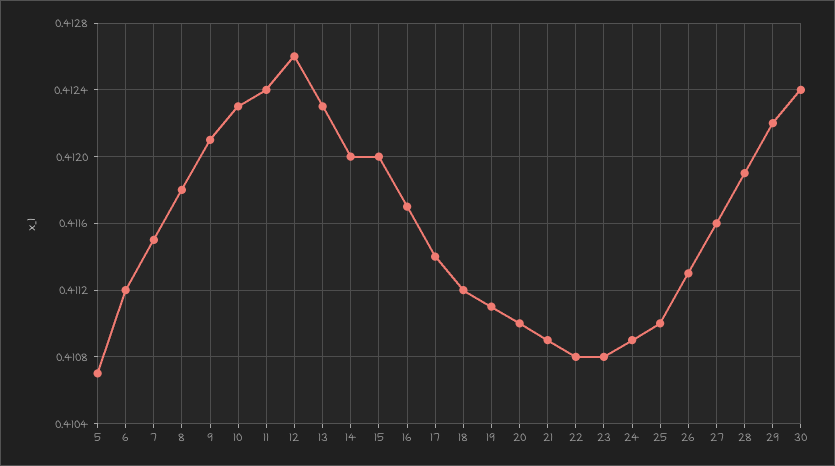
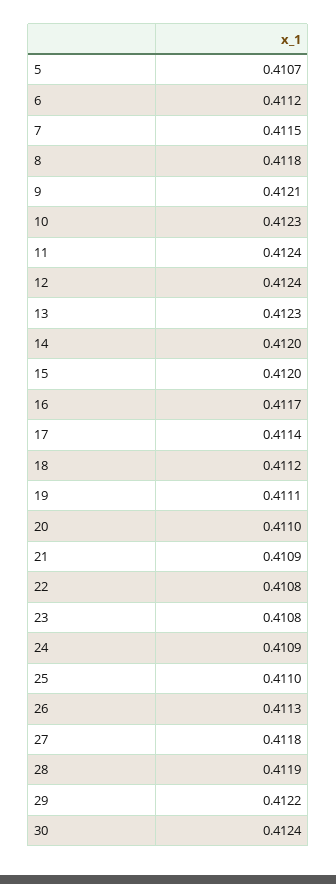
12: 0.4126 -> 0.4124
27: 0.4116 -> 0.4118

